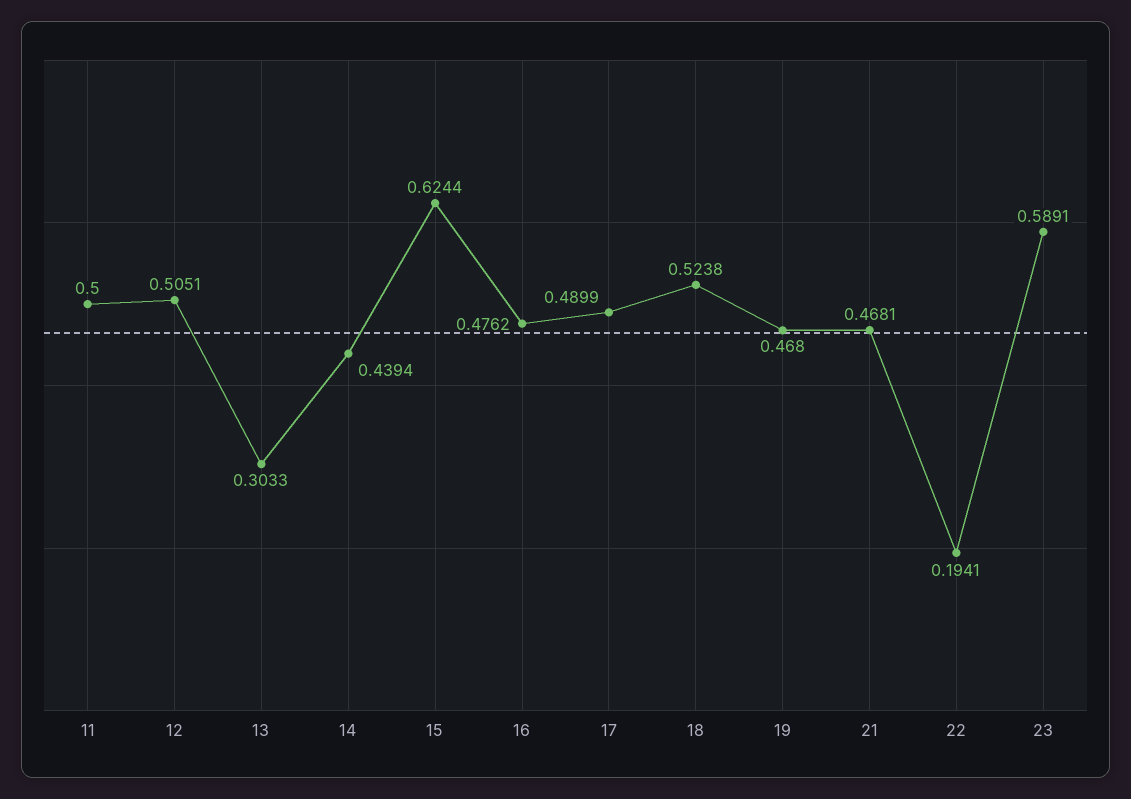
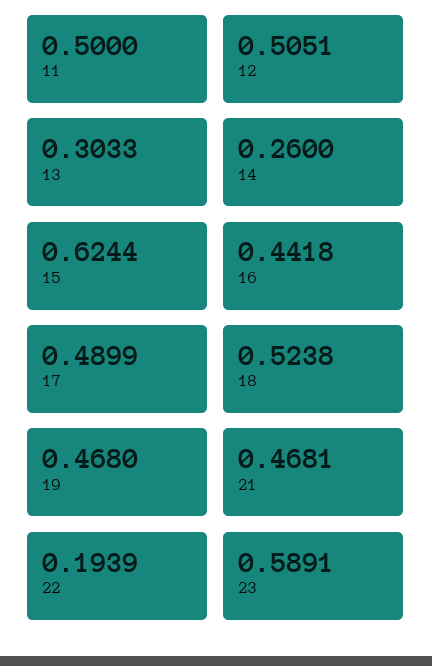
14: 0.4394 -> 0.26
16: 0.4762 -> 0.4418
22: 0.1941 -> 0.1939

